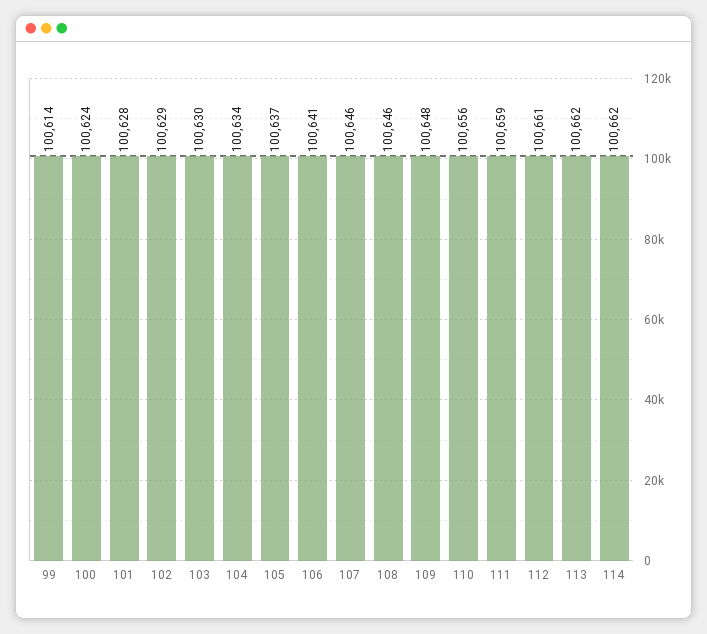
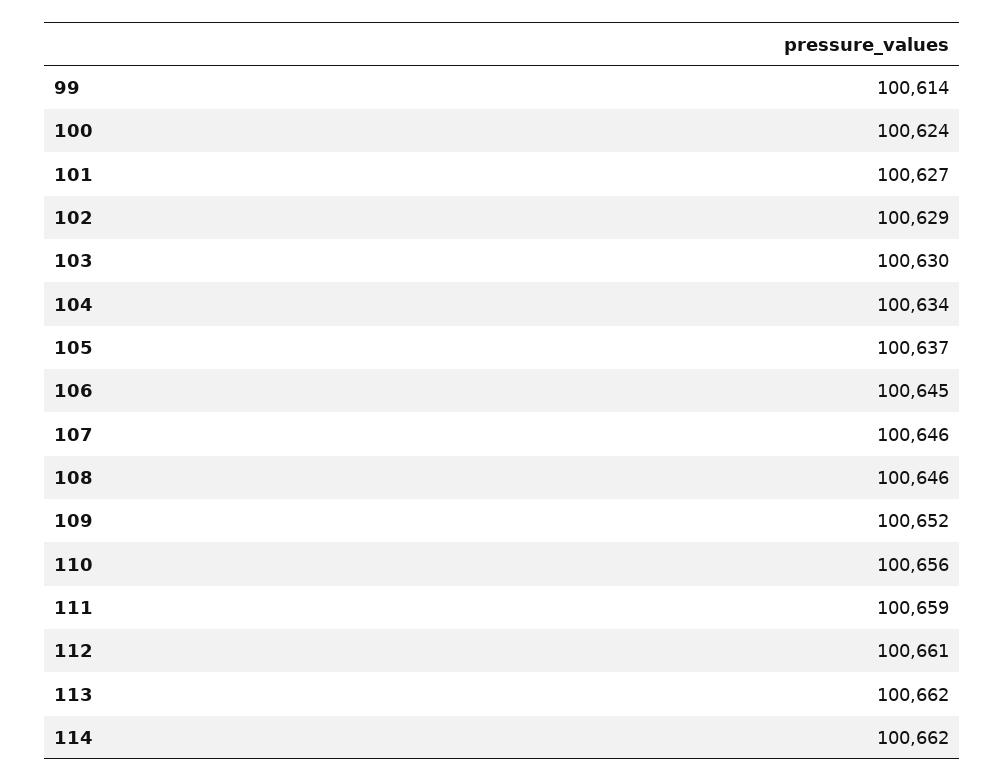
101: 100628 -> 100627
106: 100641 -> 100645
109: 100648 -> 100652

